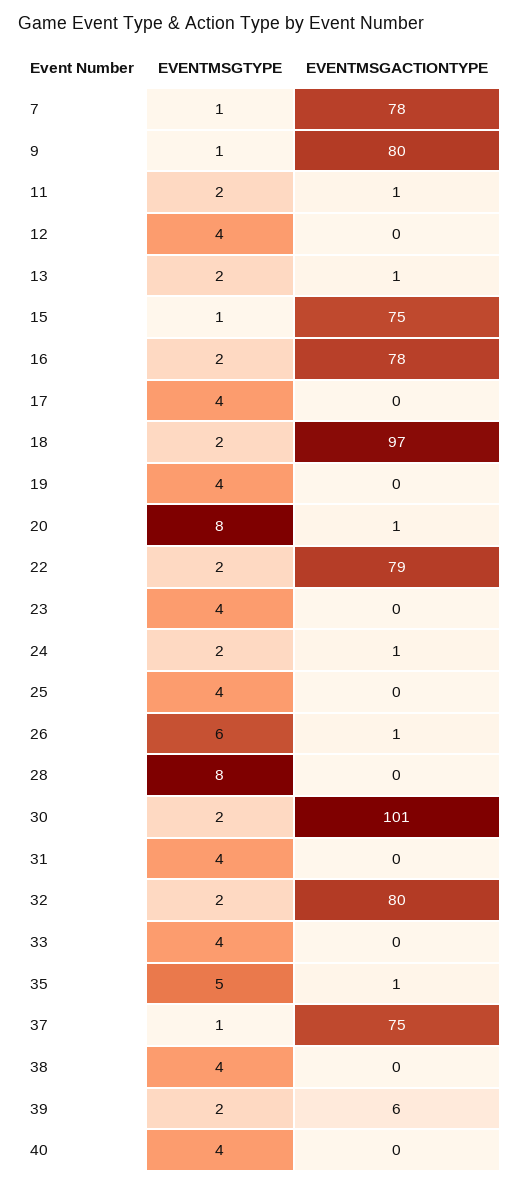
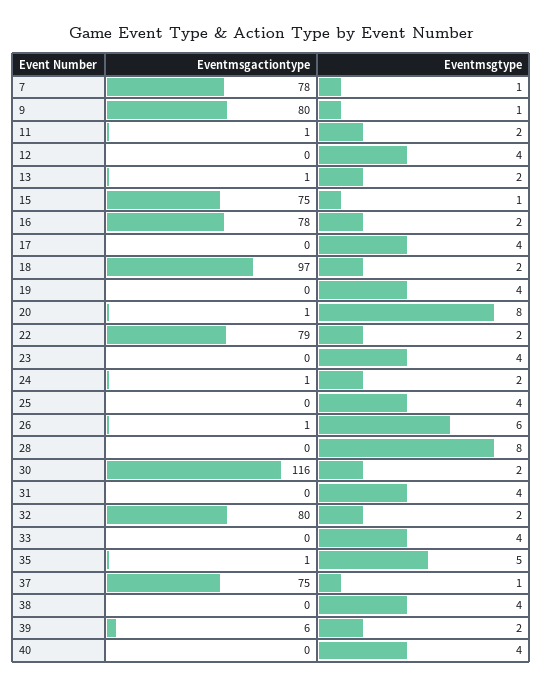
EVENTMSGACTIONTYPE, 30: 101 -> 116

